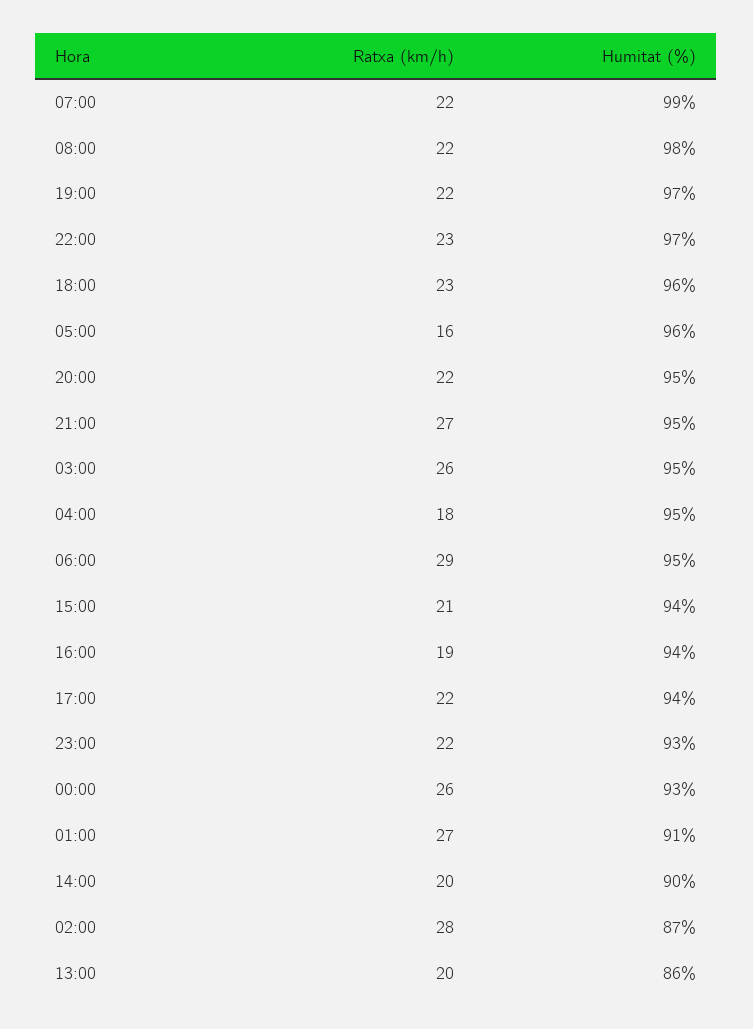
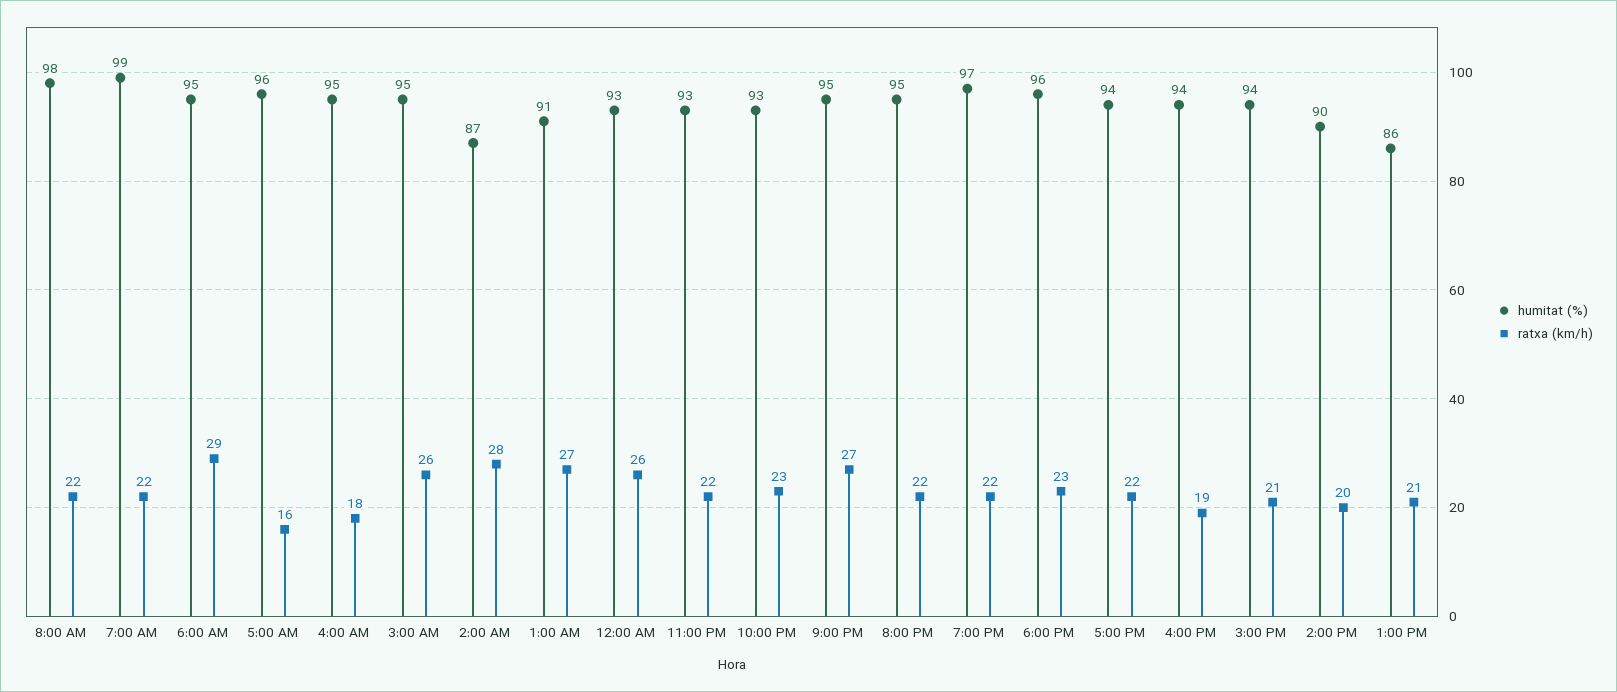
Humitat (%), 22:00: 97 -> 93
Ratxa (km/h), 13:00: 20 -> 21

